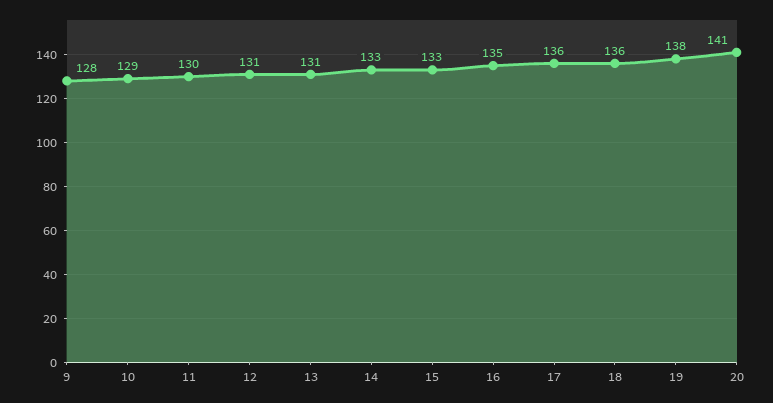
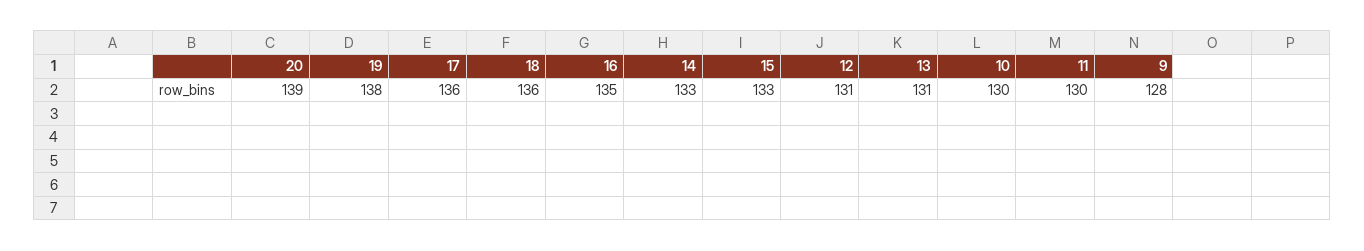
10: 129 -> 130
20: 141 -> 139

